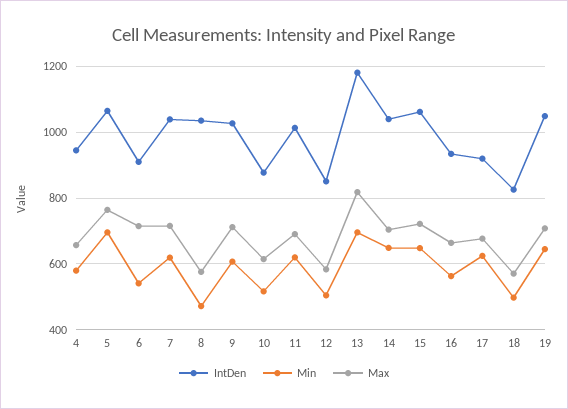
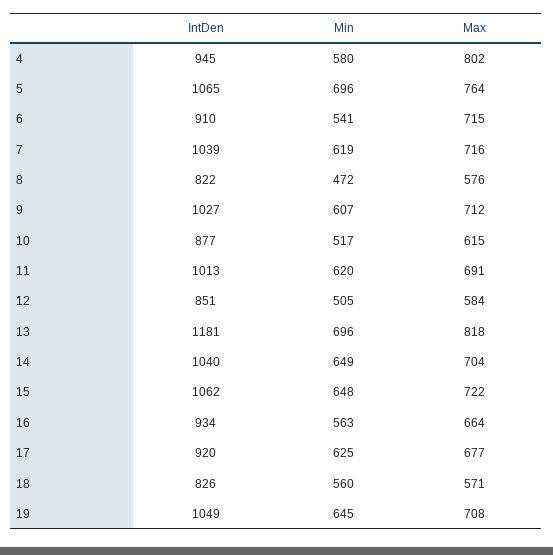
Max, 4: 660 -> 802
IntDen, 8: 1040 -> 822
Min, 18: 500 -> 560

